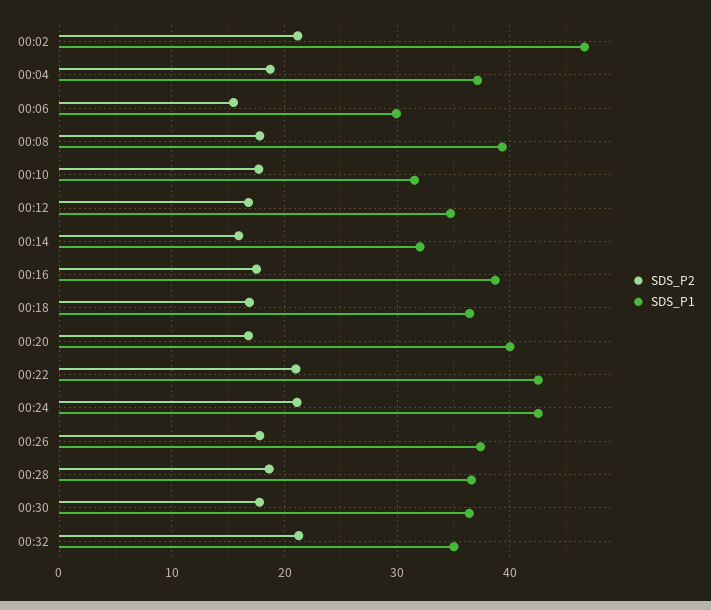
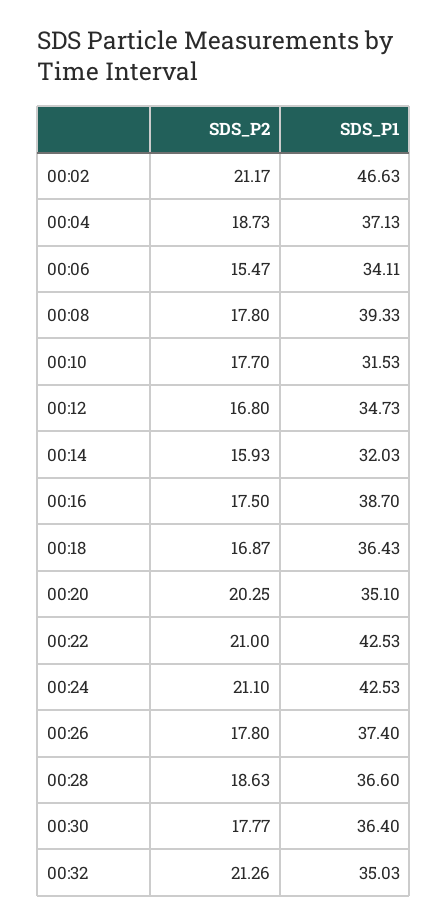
SDS_P1, 00:06: 30 -> 34.11
SDS_P2, 00:20: 17 -> 20.25
SDS_P1, 00:20: 40 -> 35.1

